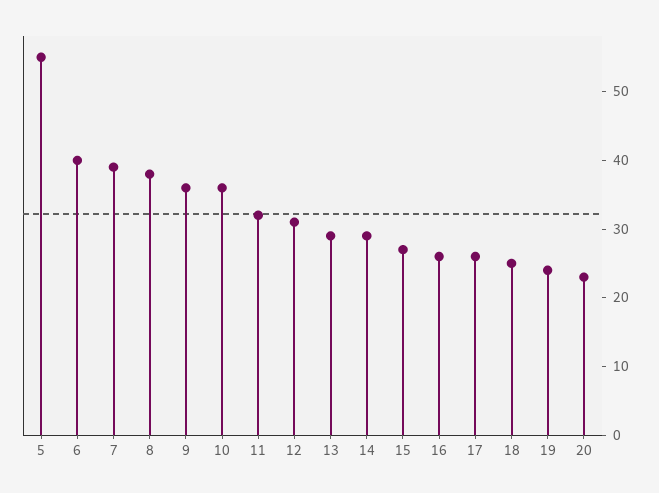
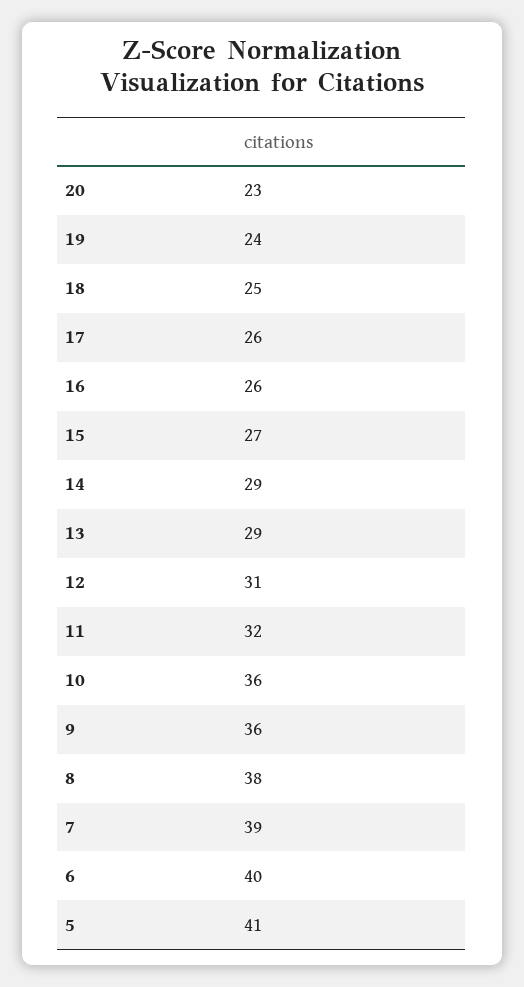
5: 55 -> 41

